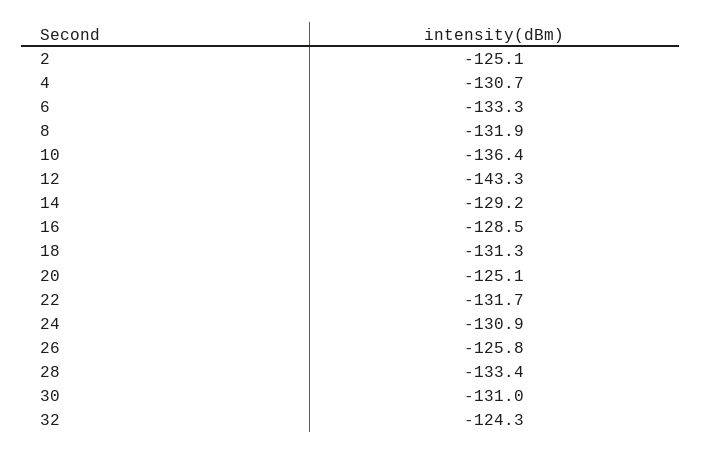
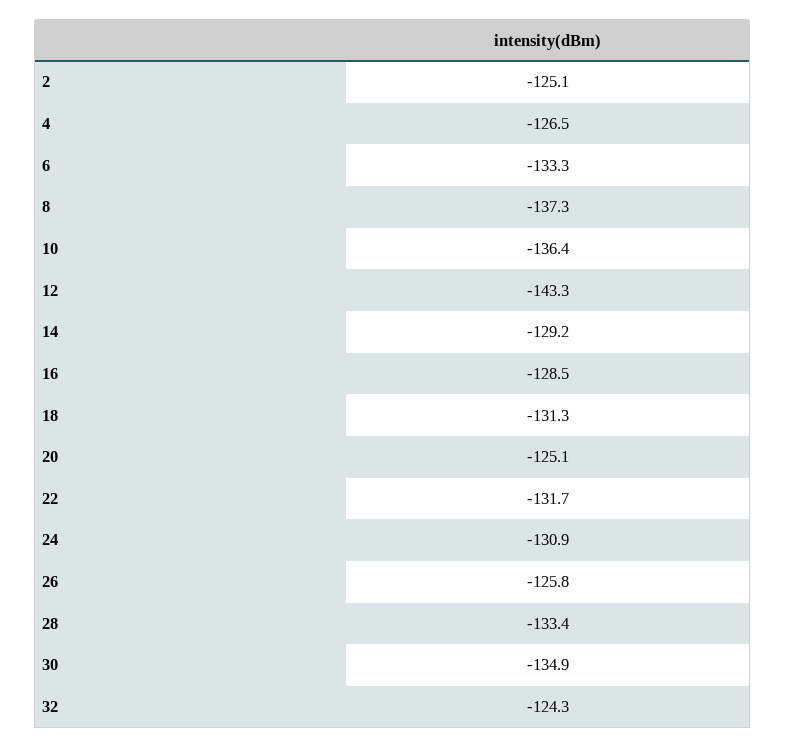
4: -130.7 -> -126.5
8: -131.9 -> -137.3
30: -131 -> -134.9

